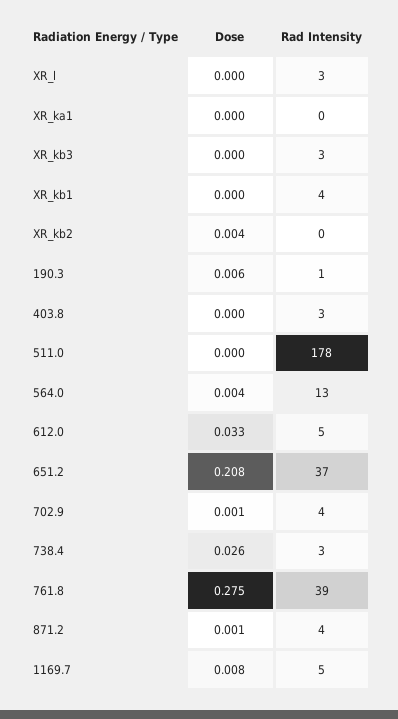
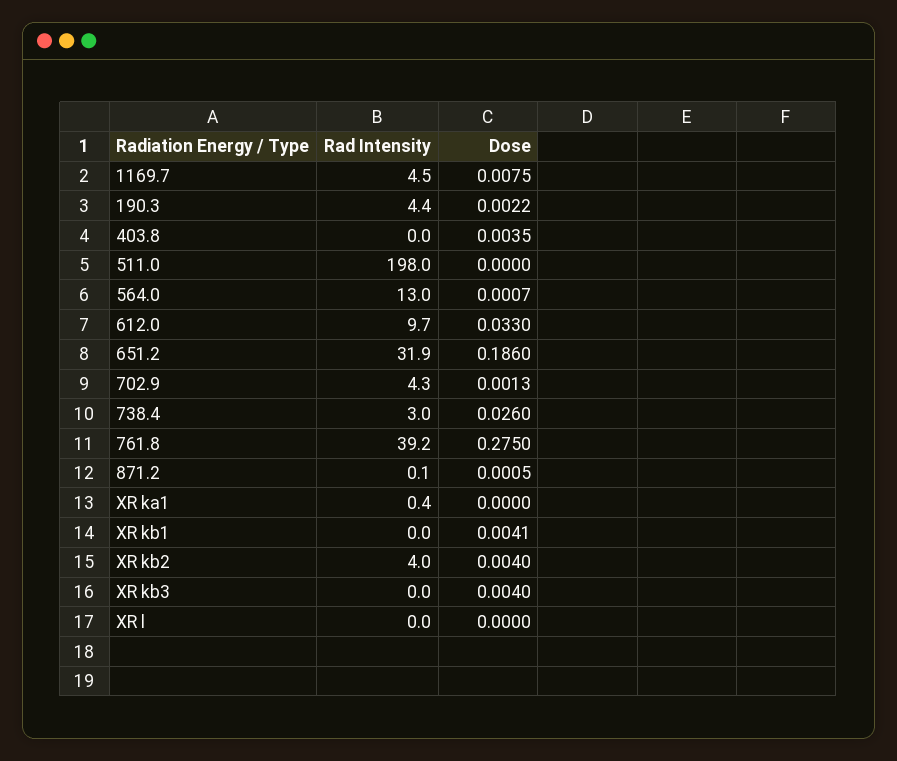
Rad Intensity, XR_l: 3 -> 0
Dose, XR_kb3: 0 -> 0.004
Rad Intensity, XR_kb3: 3 -> 0
Dose, XR_kb1: 0 -> 0.0041
Rad Intensity, XR_kb1: 4 -> 0
Rad Intensity, XR_kb2: 0 -> 4
Dose, 190.3: 0.006 -> 0.0022
Rad Intensity, 190.3: 1 -> 4.4
Dose, 403.8: 0 -> 0.0035
Rad Intensity, 403.8: 3 -> 0
Rad Intensity, 511.0: 178 -> 198
Dose, 564.0: 0.004 -> 0.0007
Rad Intensity, 612.0: 5 -> 9.7
Dose, 651.2: 0.208 -> 0.186
Rad Intensity, 651.2: 37 -> 31.9
Rad Intensity, 871.2: 4 -> 0.1

